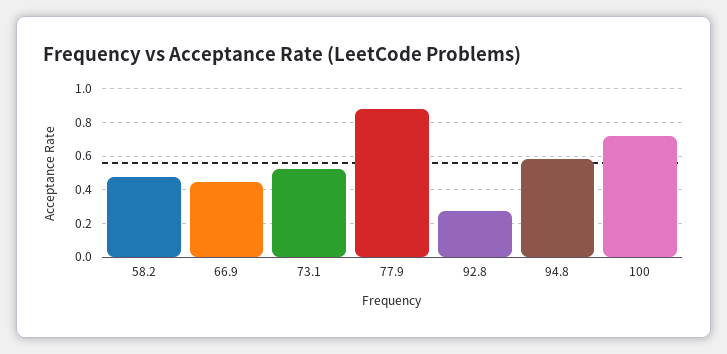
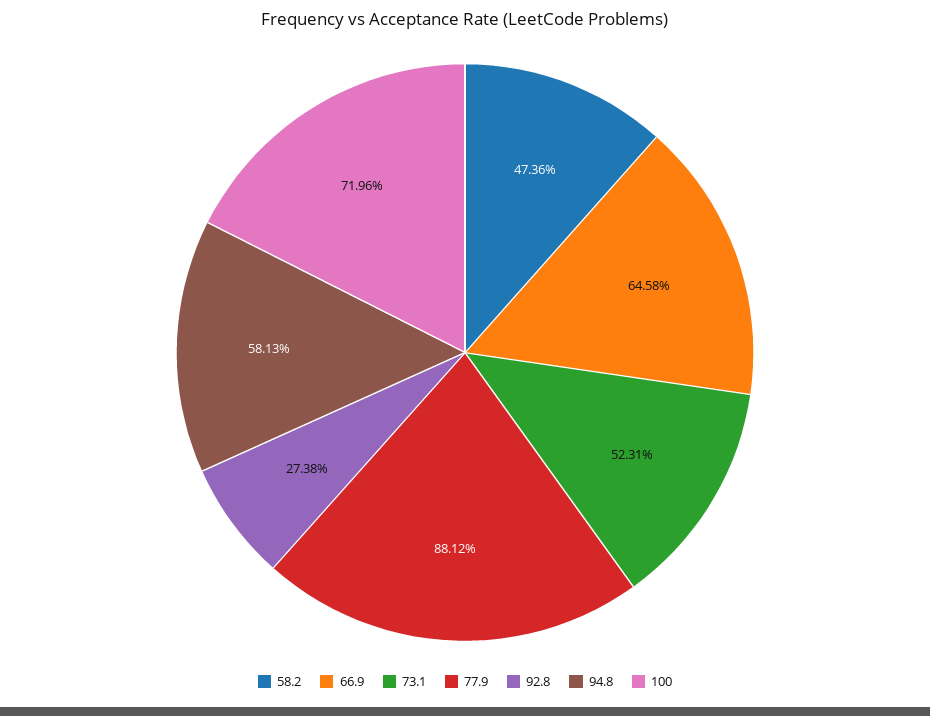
66.9: 0.45 -> 0.6458

